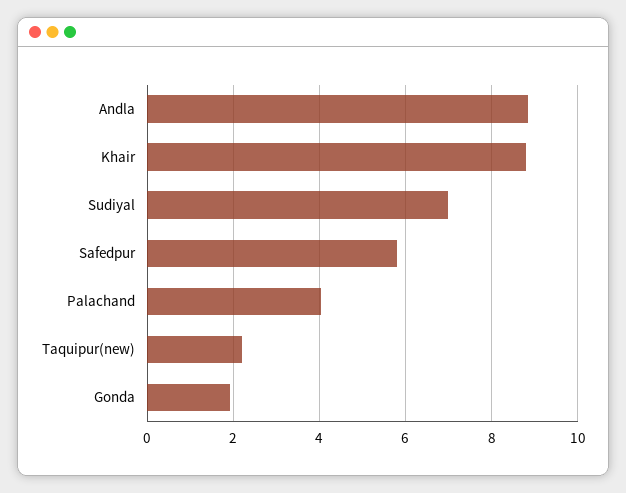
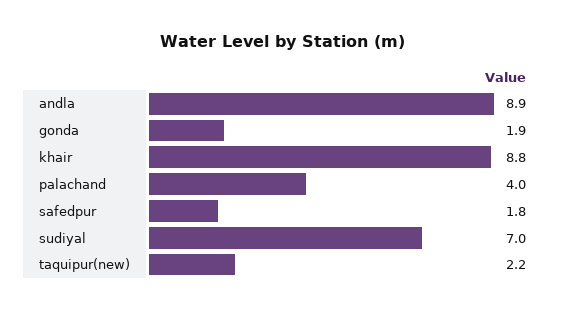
Safedpur: 5.8 -> 1.8

